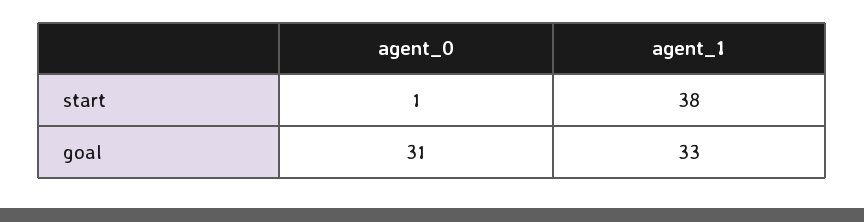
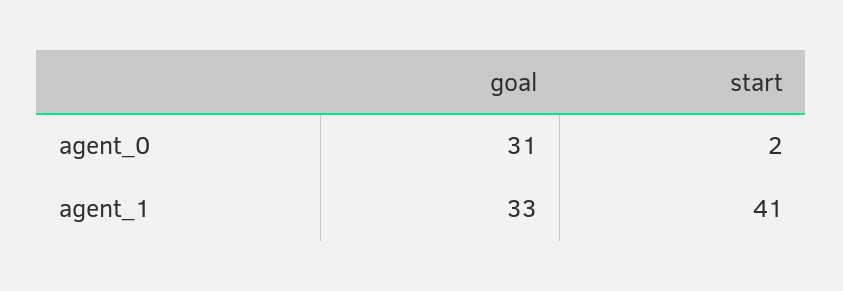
agent_0, start: 1 -> 2
agent_1, start: 38 -> 41

